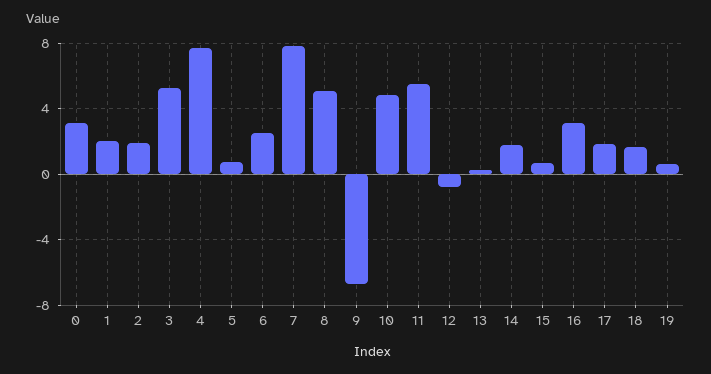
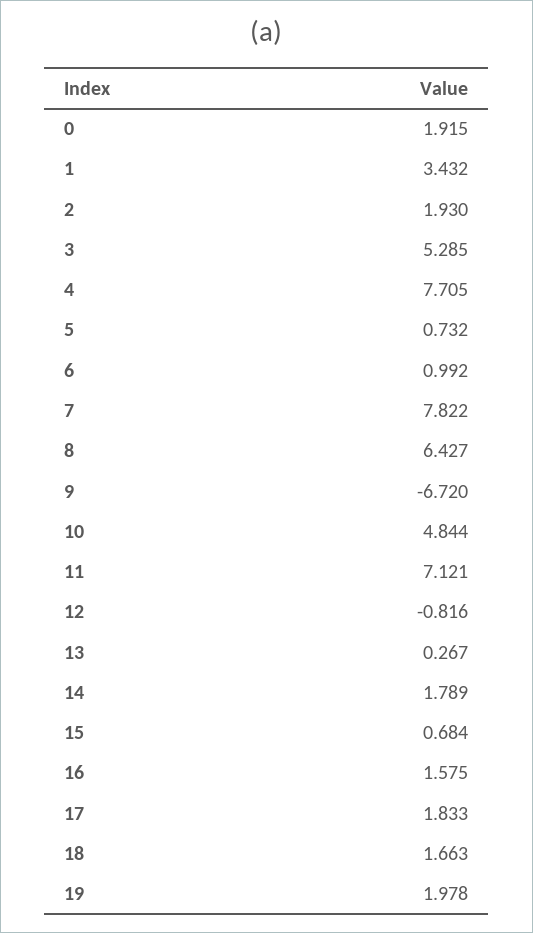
0: 3 -> 1.915
1: 2 -> 3.432
6: 2.5 -> 0.992
8: 5 -> 6.427
11: 5.5 -> 7.121
16: 3 -> 1.575
19: 0.5 -> 1.978

